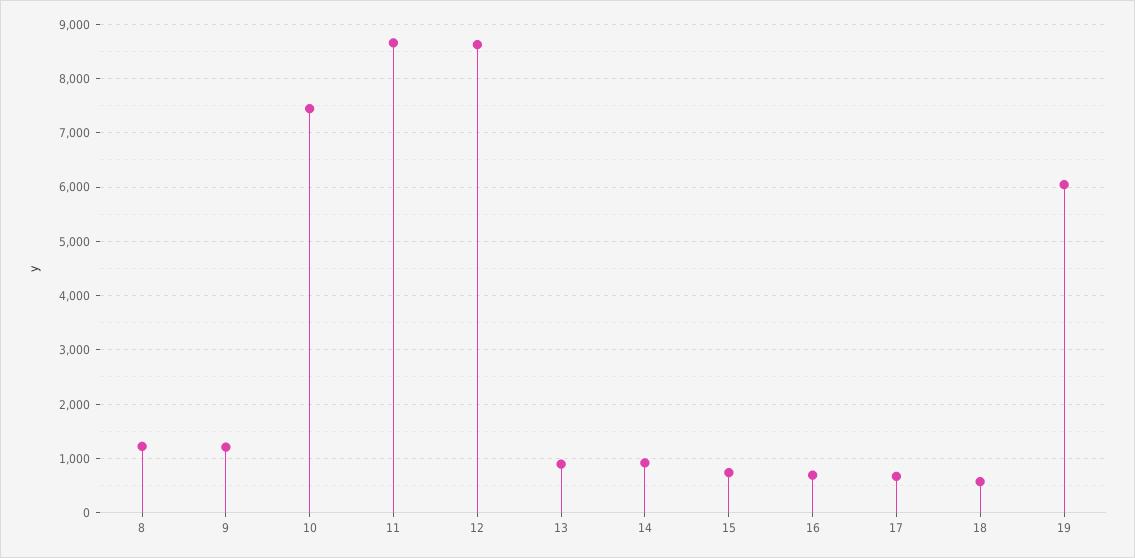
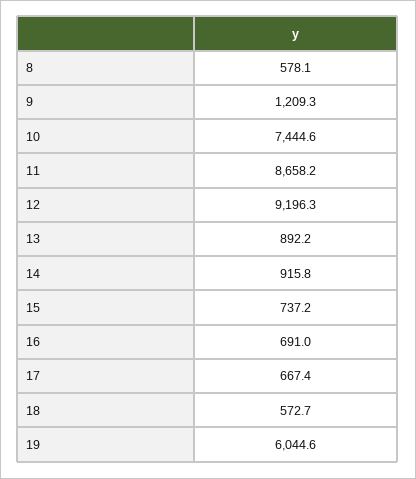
8: 1200 -> 578.1
12: 8600 -> 9196.3

